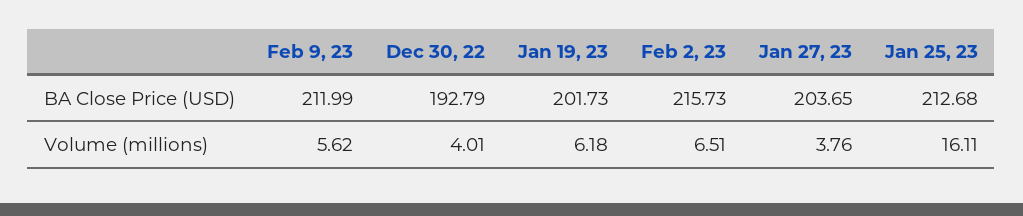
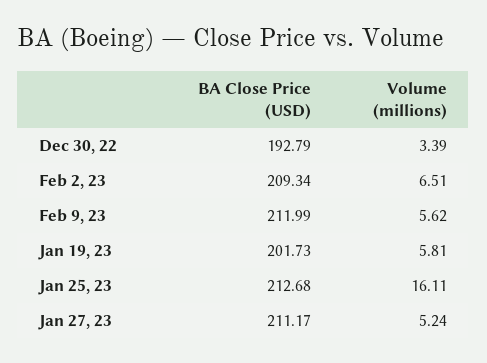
Feb 2, 23, BA Close Price (USD): 215.73 -> 209.34
Jan 27, 23, BA Close Price (USD): 203.65 -> 211.17
Dec 30, 22, Volume (millions): 4.01 -> 3.39
Jan 19, 23, Volume (millions): 6.18 -> 5.81
Jan 27, 23, Volume (millions): 3.76 -> 5.24

